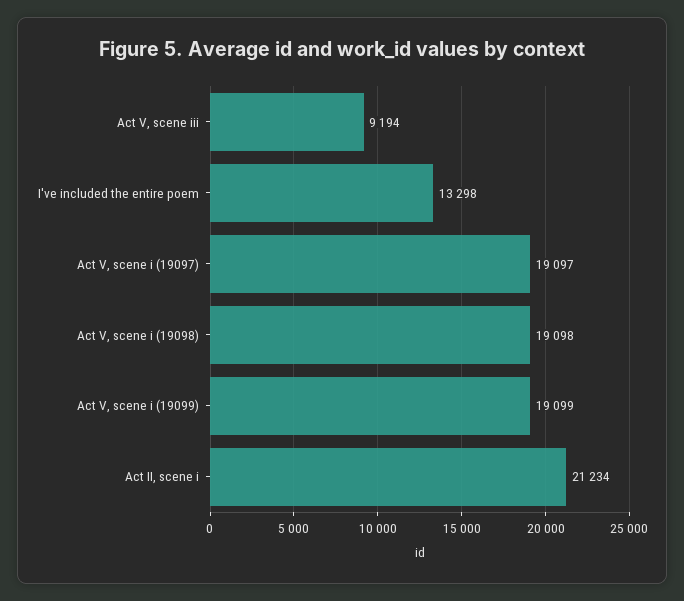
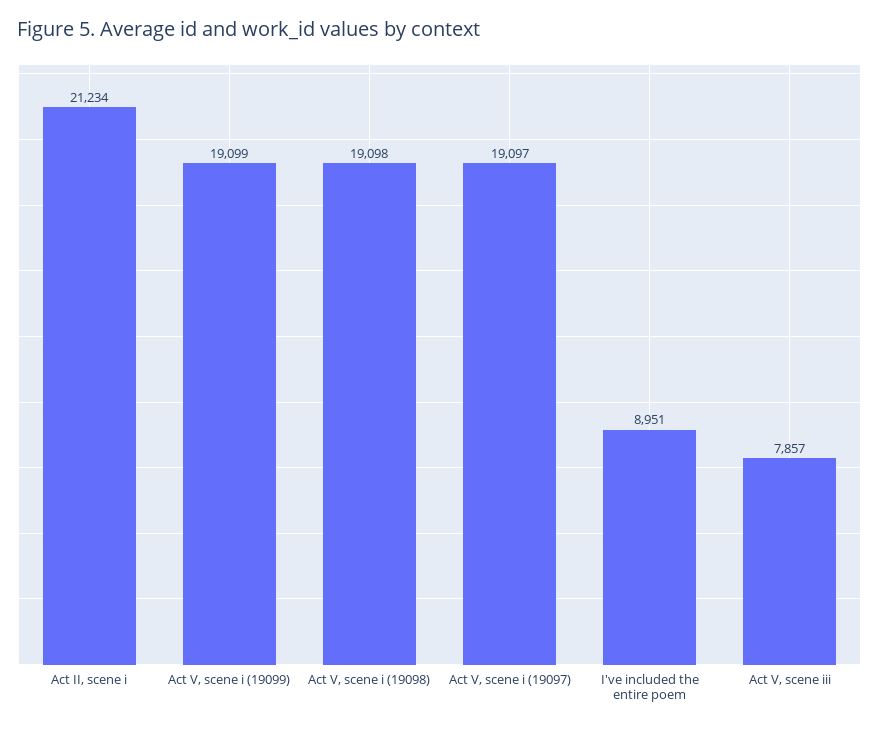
Act V, scene iii: 9194 -> 7857
I've included the entire poem: 13298 -> 8951

